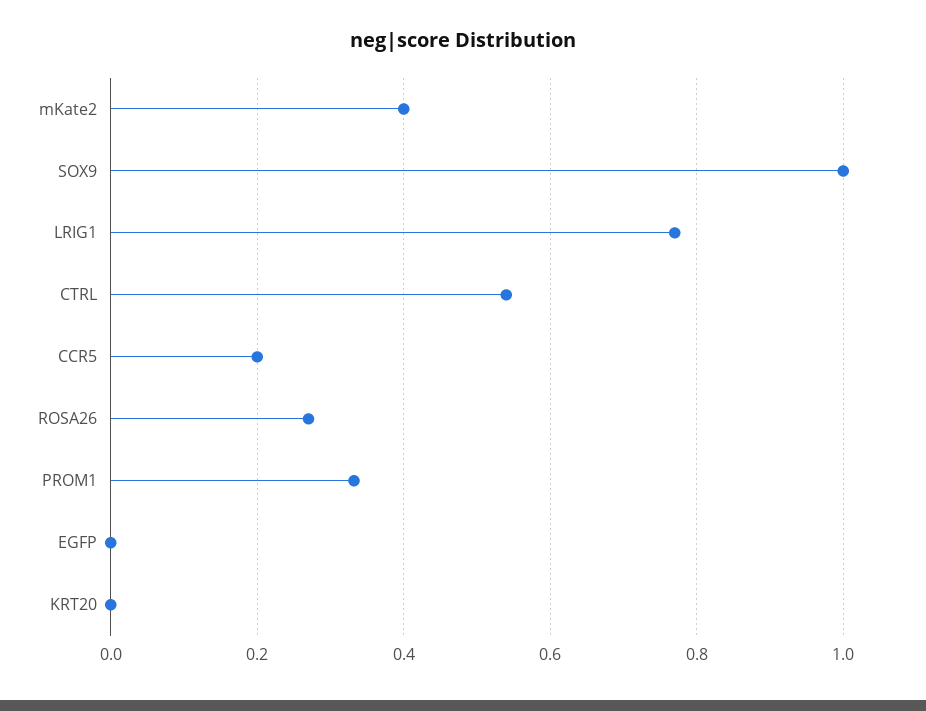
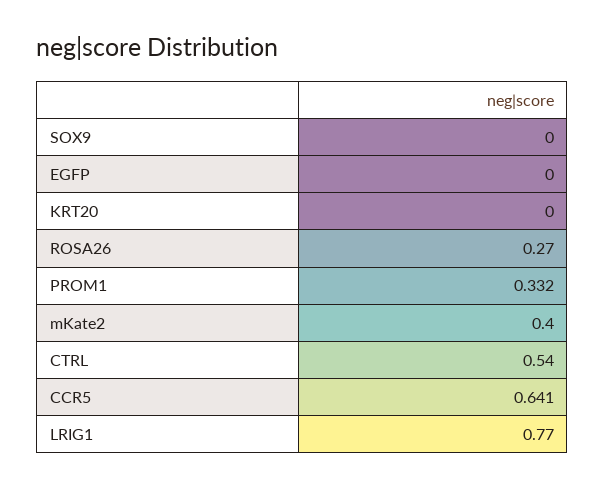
SOX9: 1 -> 0
CCR5: 0.2 -> 0.641

